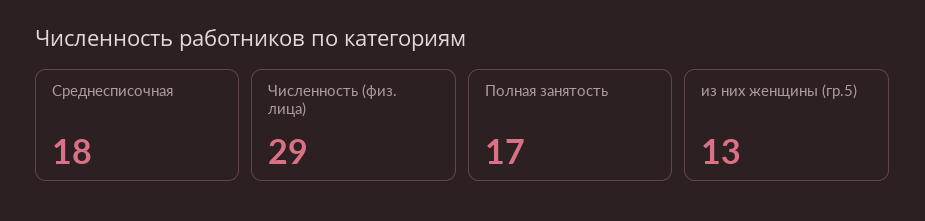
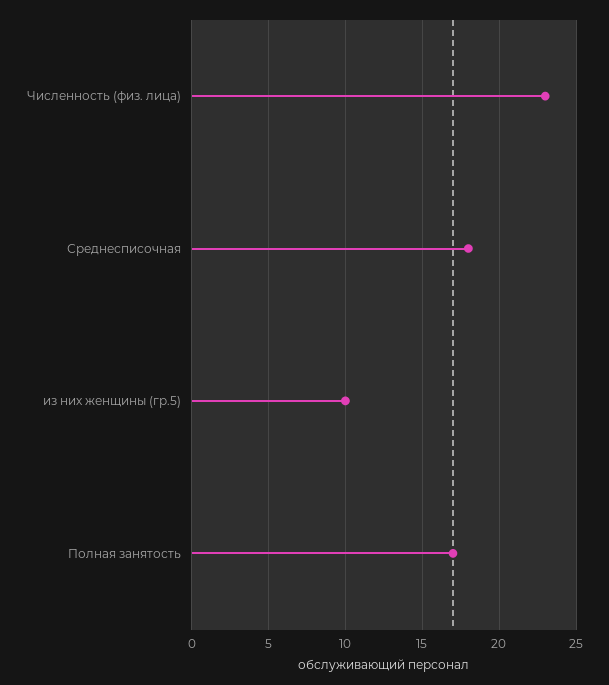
Численность (физ. лица): 29 -> 23
из них женщины (гр.5): 13 -> 10

